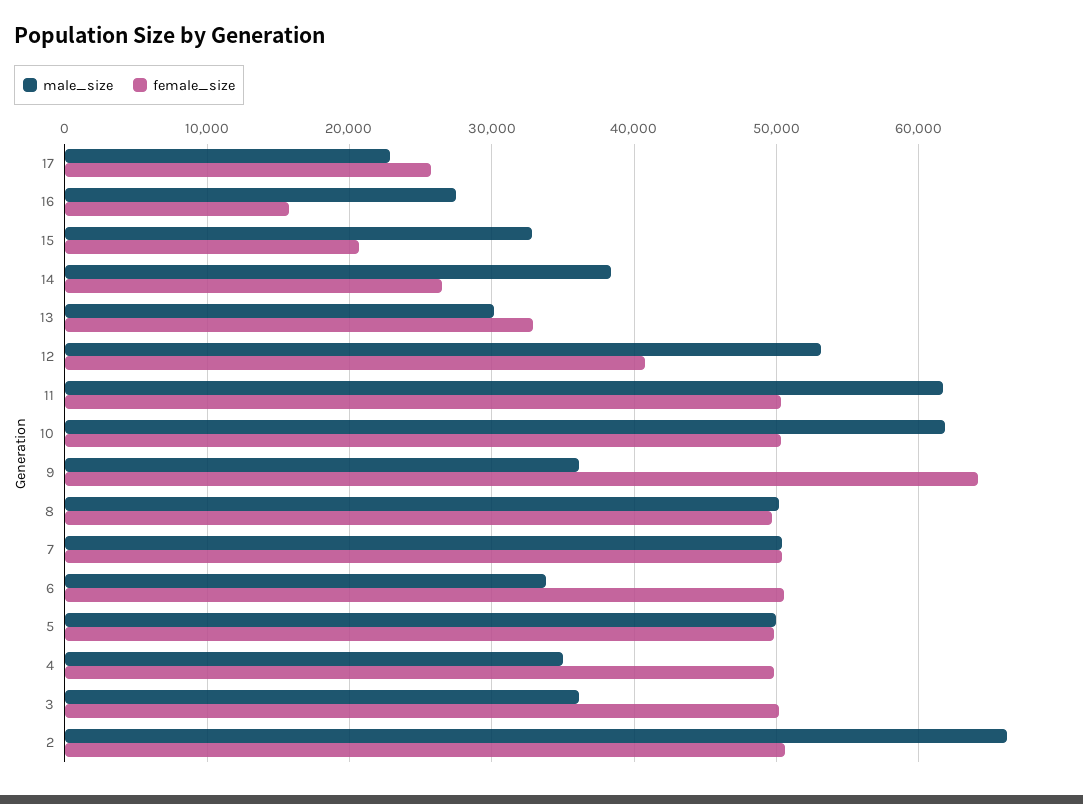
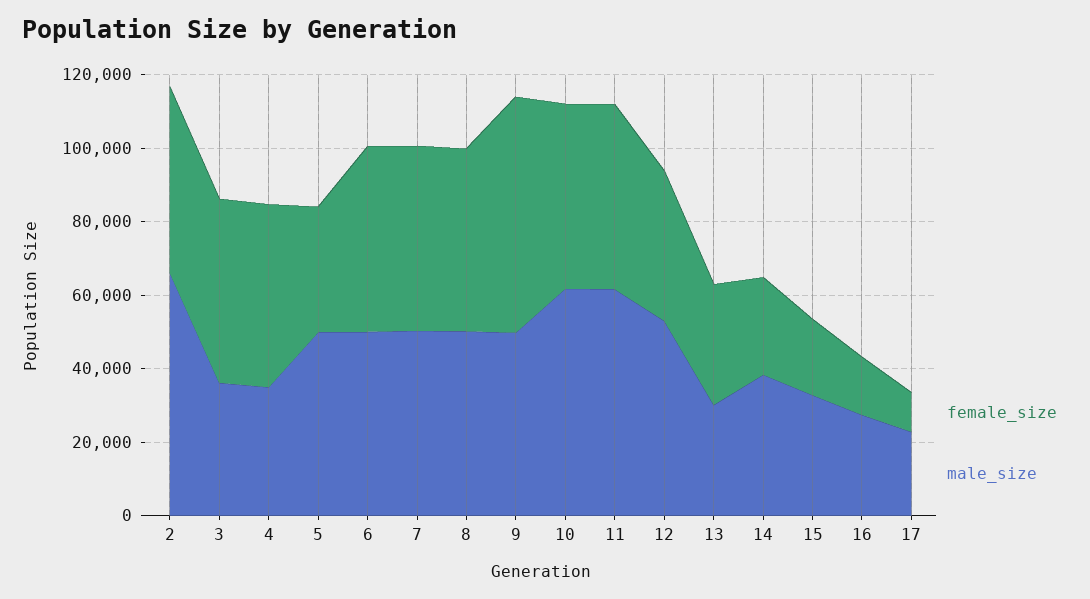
female_size, 17: 26000 -> 10000
male_size, 9: 36000 -> 50000
male_size, 6: 34000 -> 50000
female_size, 5: 50000 -> 35000

